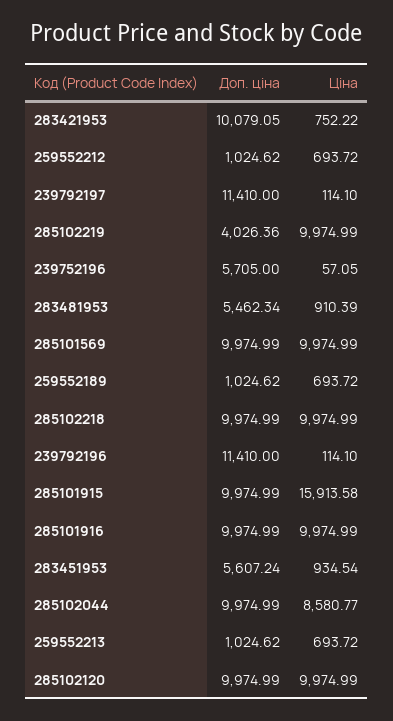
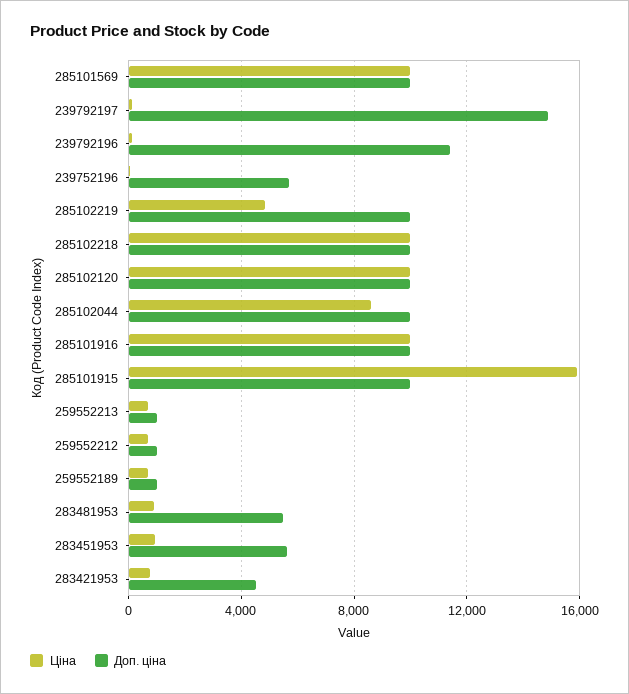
Доп. ціна, 283421953: 10079.05 -> 4500
Доп. ціна, 239792197: 11410 -> 15000
Доп. ціна, 285102219: 4026.36 -> 10000
Ціна, 285102219: 9974.99 -> 5000

